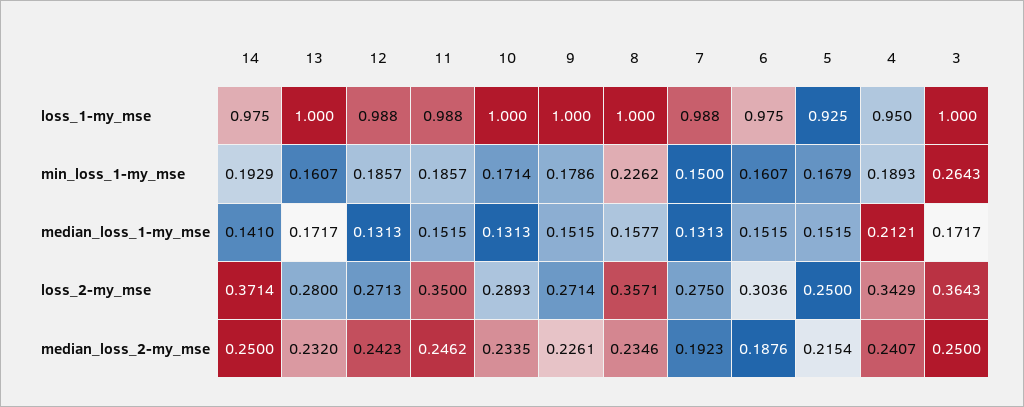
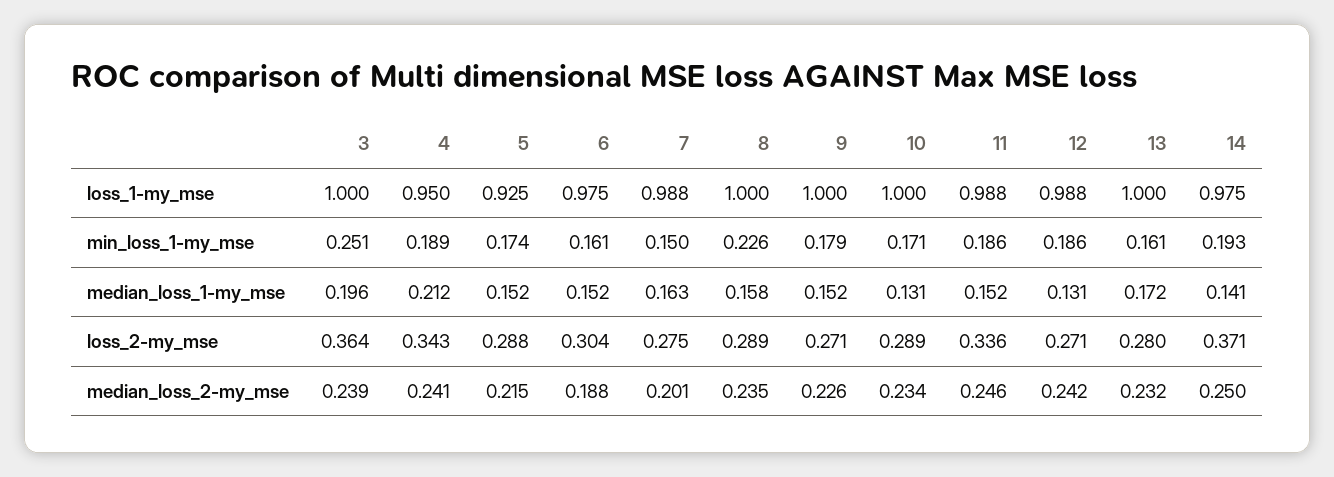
5, min_loss_1-my_mse: 0.1679 -> 0.174
3, min_loss_1-my_mse: 0.2643 -> 0.251
7, median_loss_1-my_mse: 0.1313 -> 0.163
3, median_loss_1-my_mse: 0.1717 -> 0.196
11, loss_2-my_mse: 0.35 -> 0.336
8, loss_2-my_mse: 0.3571 -> 0.289
5, loss_2-my_mse: 0.25 -> 0.288
7, median_loss_2-my_mse: 0.1923 -> 0.201
3, median_loss_2-my_mse: 0.25 -> 0.239

